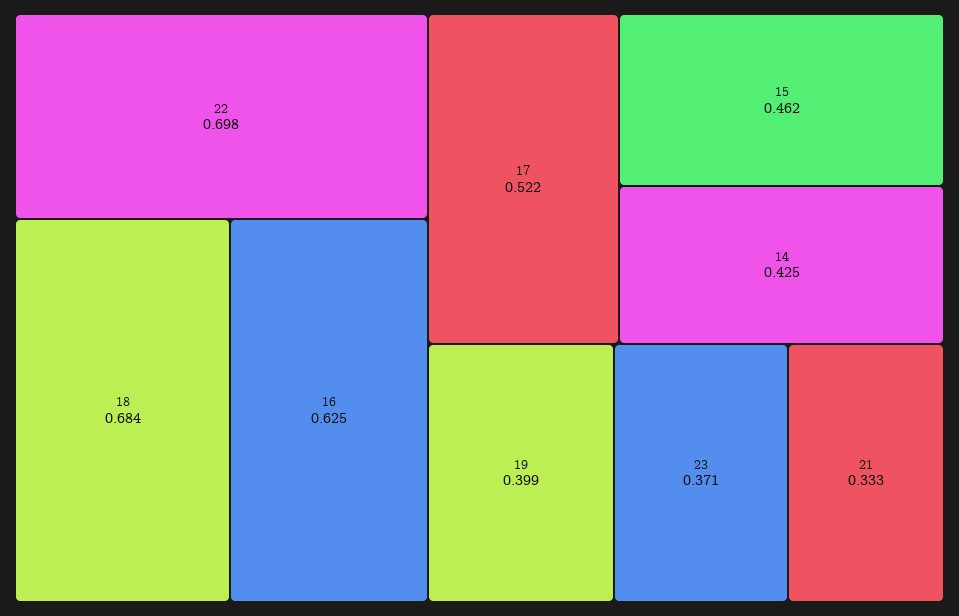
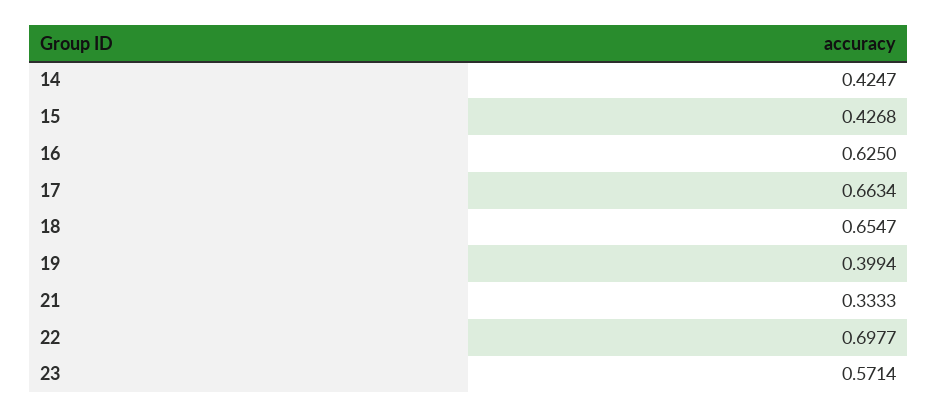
18: 0.684 -> 0.6547
17: 0.522 -> 0.6634
15: 0.462 -> 0.4268
23: 0.371 -> 0.5714

